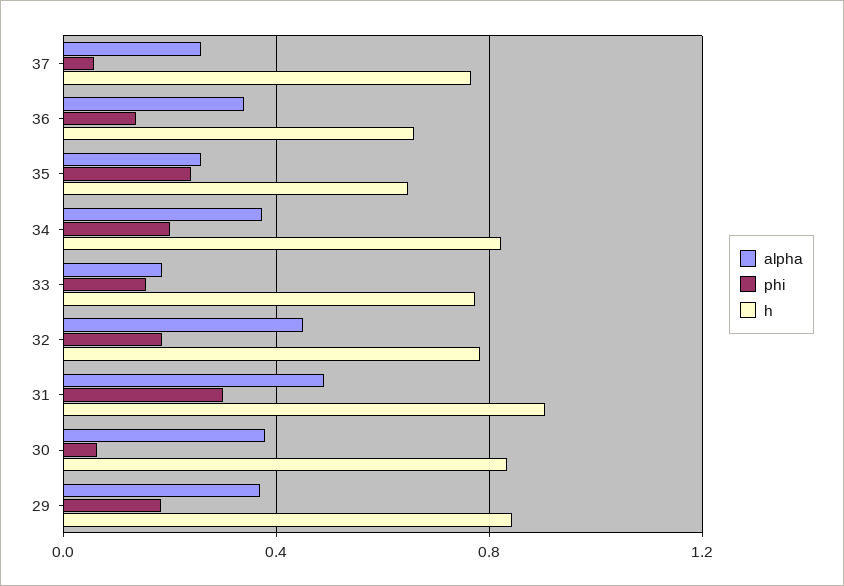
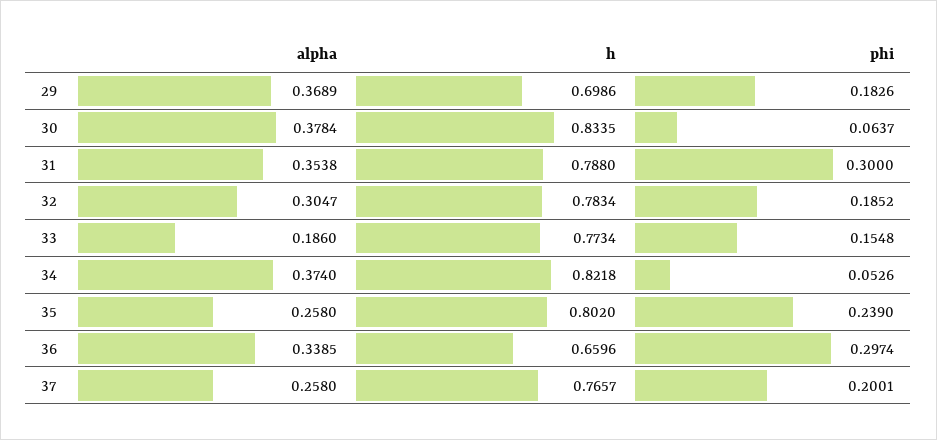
phi, 37: 0.05 -> 0.2001
phi, 36: 0.15 -> 0.2974
h, 35: 0.65 -> 0.802
phi, 34: 0.2 -> 0.0526
alpha, 32: 0.45 -> 0.3047
alpha, 31: 0.5 -> 0.3538
h, 31: 0.9 -> 0.788
h, 29: 0.85 -> 0.6986

